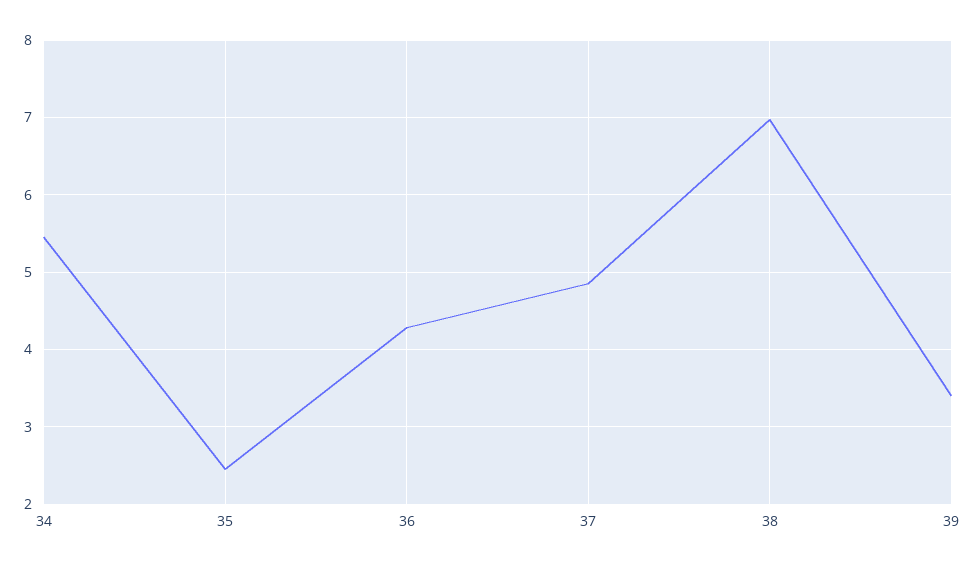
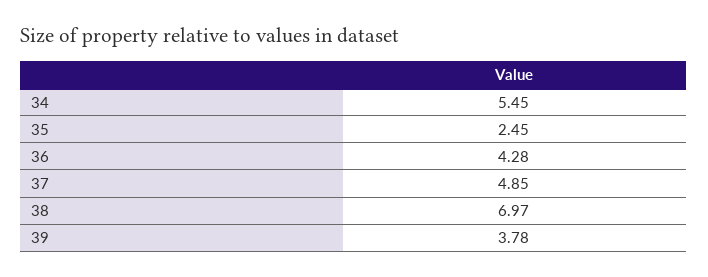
39: 3.4 -> 3.78

